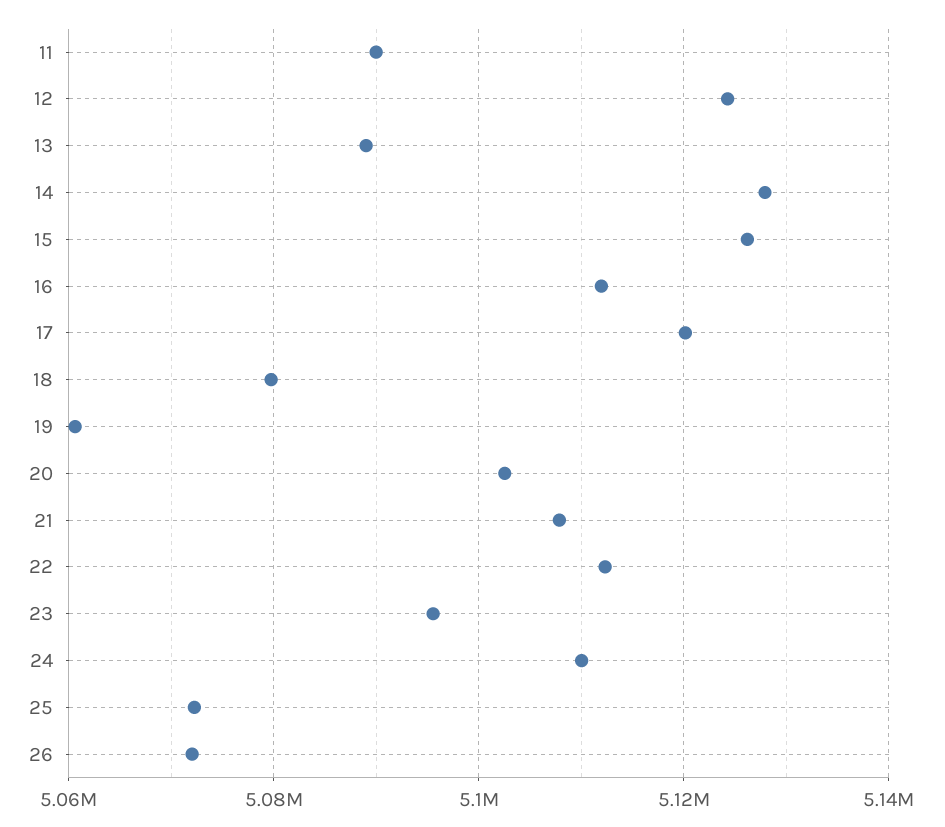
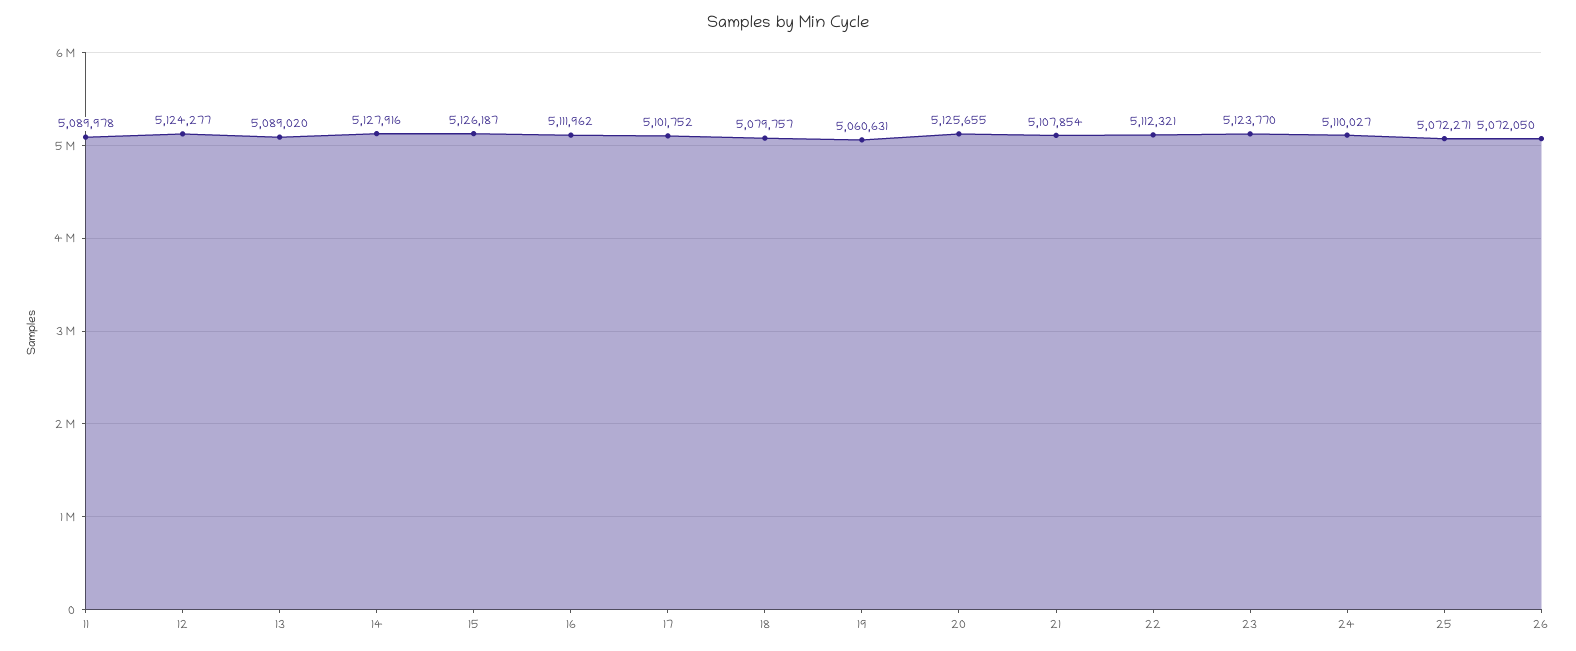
17: 5120000 -> 5101752
20: 5102000 -> 5125655
23: 5096000 -> 5123770

